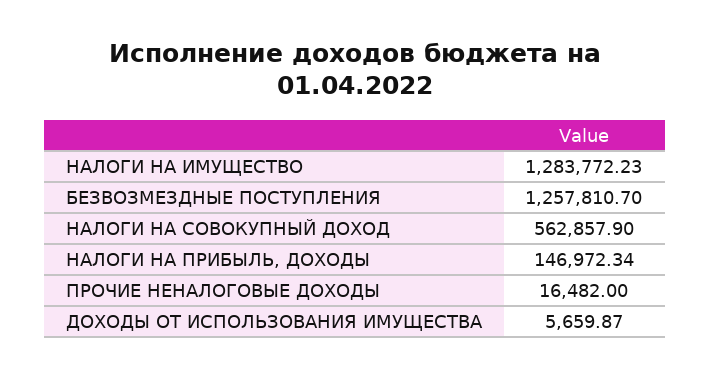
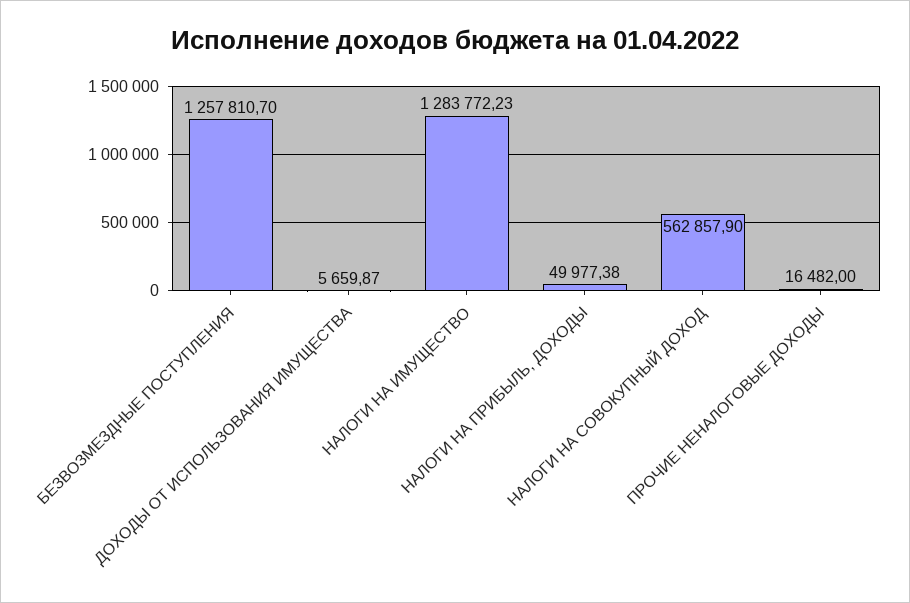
НАЛОГИ НА ПРИБЫЛЬ, ДОХОДЫ: 146972.34 -> 49977.38

